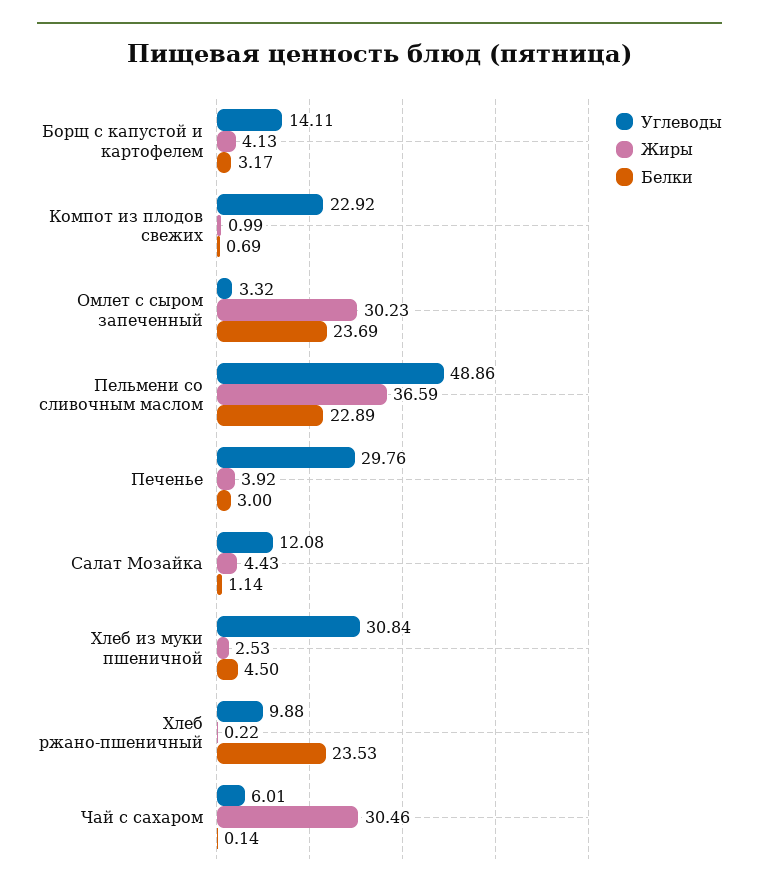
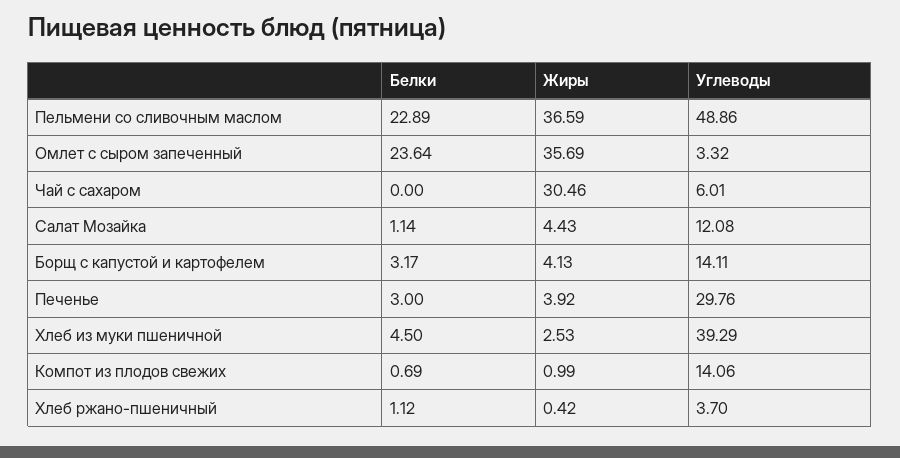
Углеводы, Компот из плодов свежих: 22.92 -> 14.06
Жиры, Омлет с сыром запеченный: 30.23 -> 35.69
Белки, Омлет с сыром запеченный: 23.69 -> 23.64
Углеводы, Хлеб из муки пшеничной: 30.84 -> 39.29
Углеводы, Хлеб ржано-пшеничный: 9.88 -> 3.7
Жиры, Хлеб ржано-пшеничный: 0.22 -> 0.42
Белки, Хлеб ржано-пшеничный: 23.53 -> 1.12
Белки, Чай с сахаром: 0.14 -> 0

